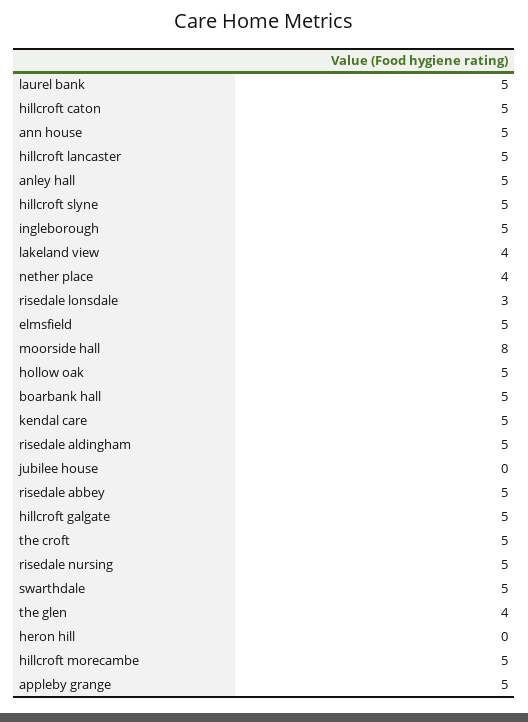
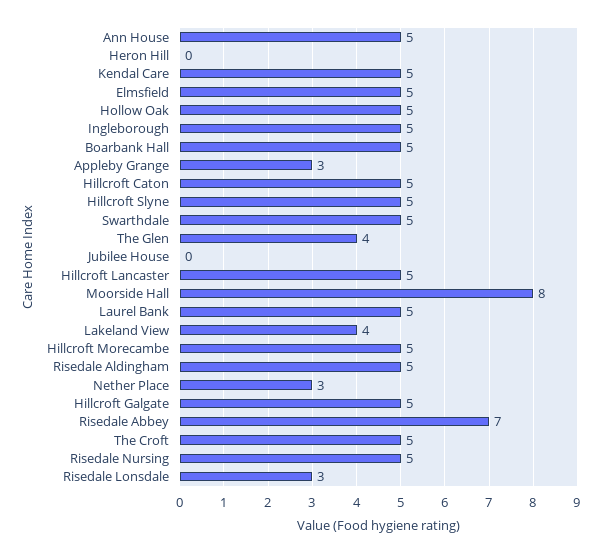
anley hall: 5 -> none
nether place: 4 -> 3
risedale abbey: 5 -> 7
appleby grange: 5 -> 3

